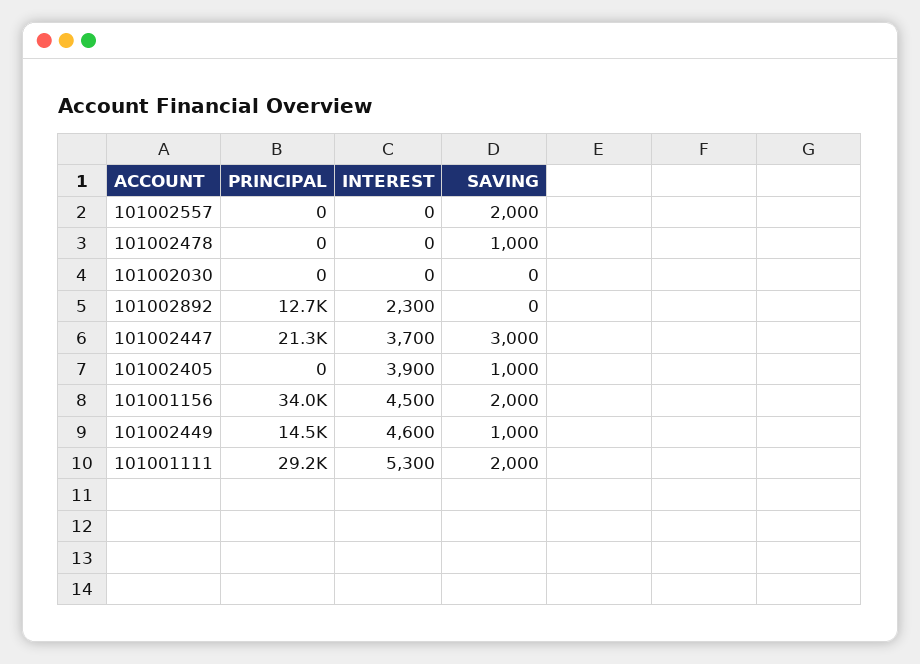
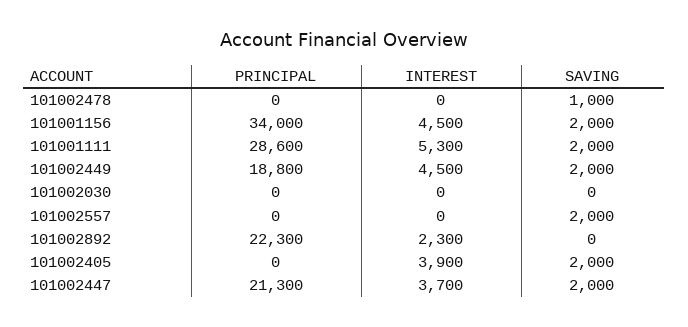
PRINCIPAL, 101002892: 12700 -> 22300
SAVING, 101002447: 3000 -> 2000
SAVING, 101002405: 1000 -> 2000
PRINCIPAL, 101002449: 14500 -> 18800
INTEREST, 101002449: 4600 -> 4500
SAVING, 101002449: 1000 -> 2000
PRINCIPAL, 101001111: 29200 -> 28600

